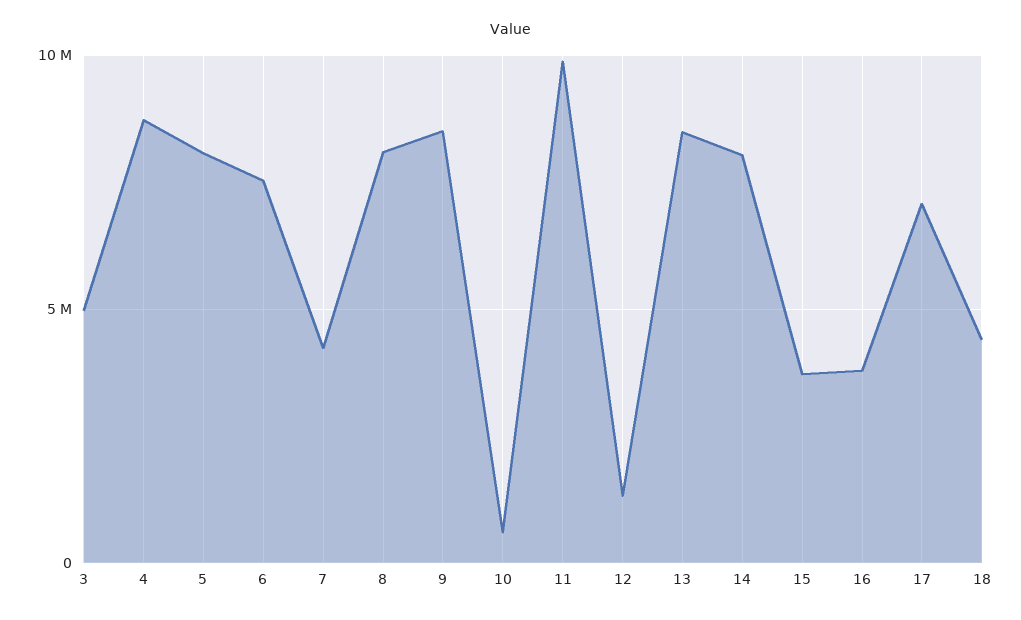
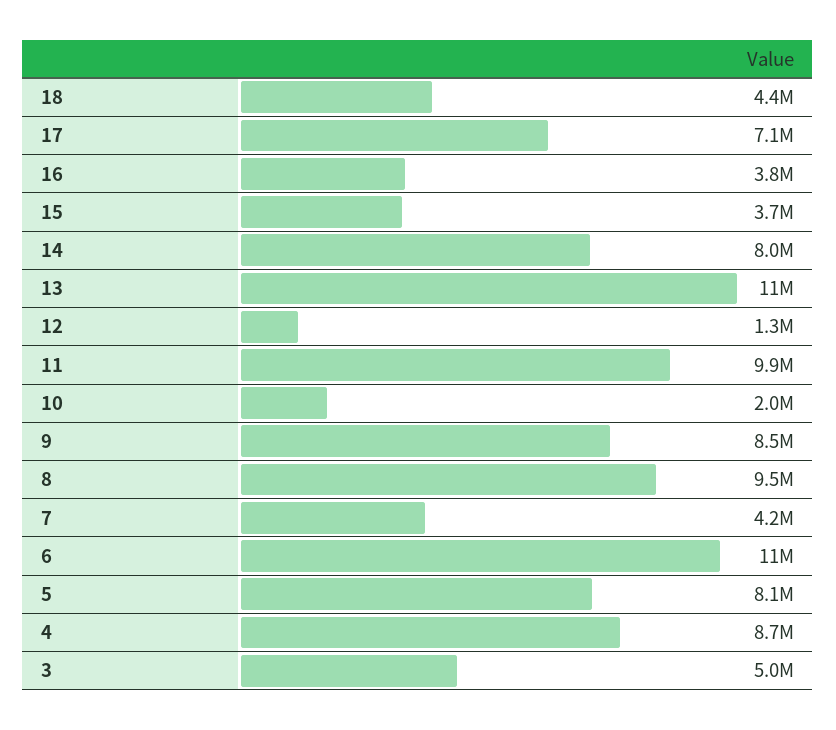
6: 7500000 -> 11000000
8: 8000000 -> 9500000
10: 500000 -> 2000000
13: 8500000 -> 11000000

